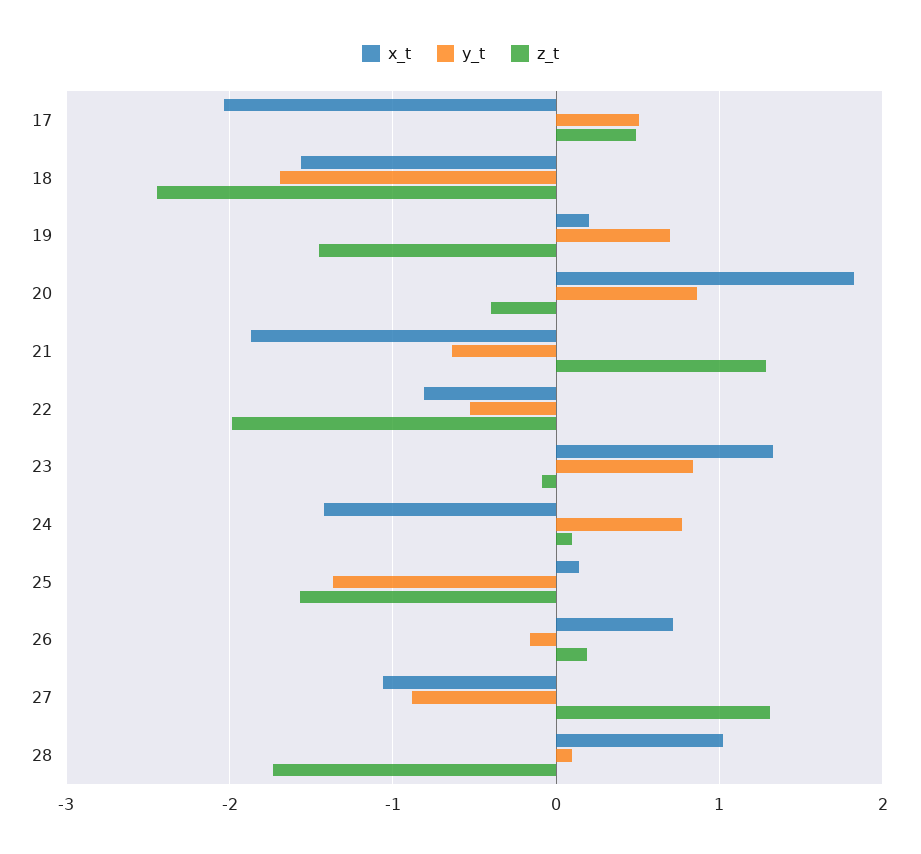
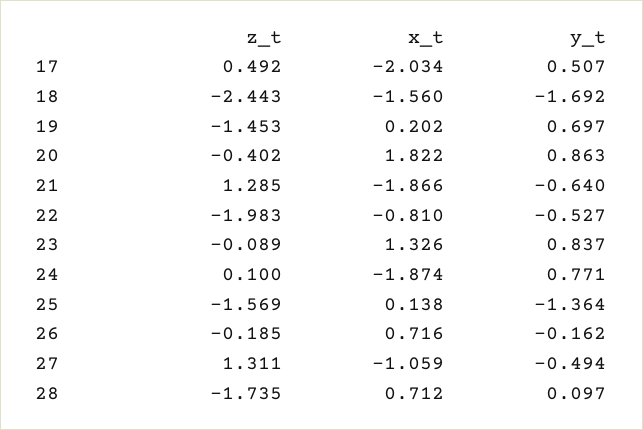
x_t, 24: -1.4 -> -1.874
z_t, 26: 0.2 -> -0.185
y_t, 27: -0.9 -> -0.494
x_t, 28: 1 -> 0.712

